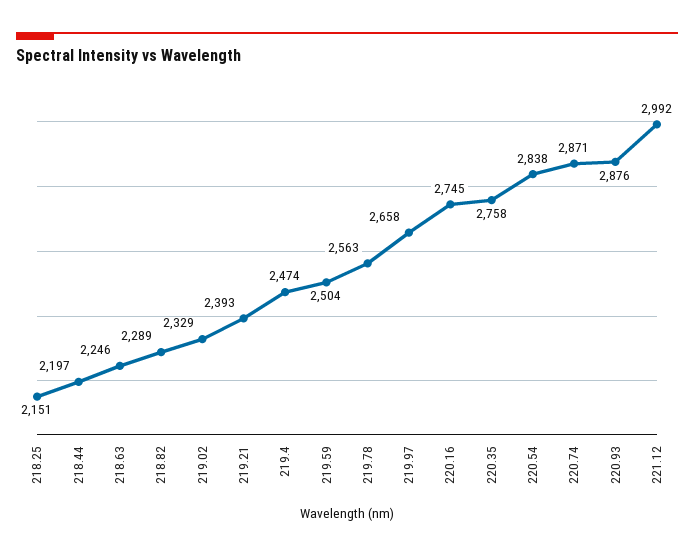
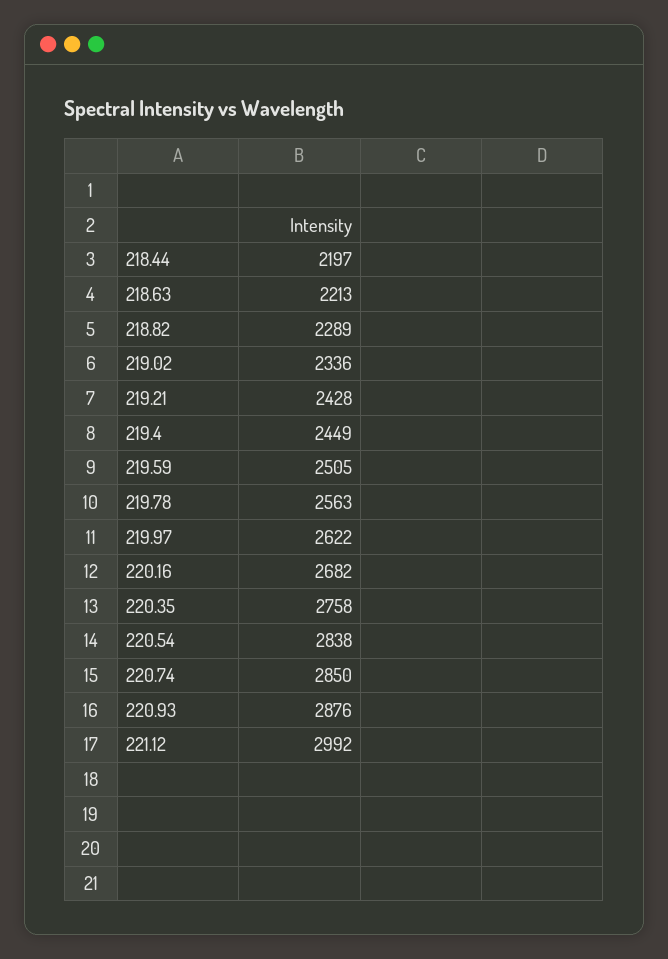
218.25: 2151 -> none
218.63: 2246 -> 2213
219.02: 2329 -> 2336
219.21: 2393 -> 2428
219.4: 2474 -> 2449
219.59: 2504 -> 2505
219.97: 2658 -> 2622
220.16: 2745 -> 2682
220.74: 2871 -> 2850

